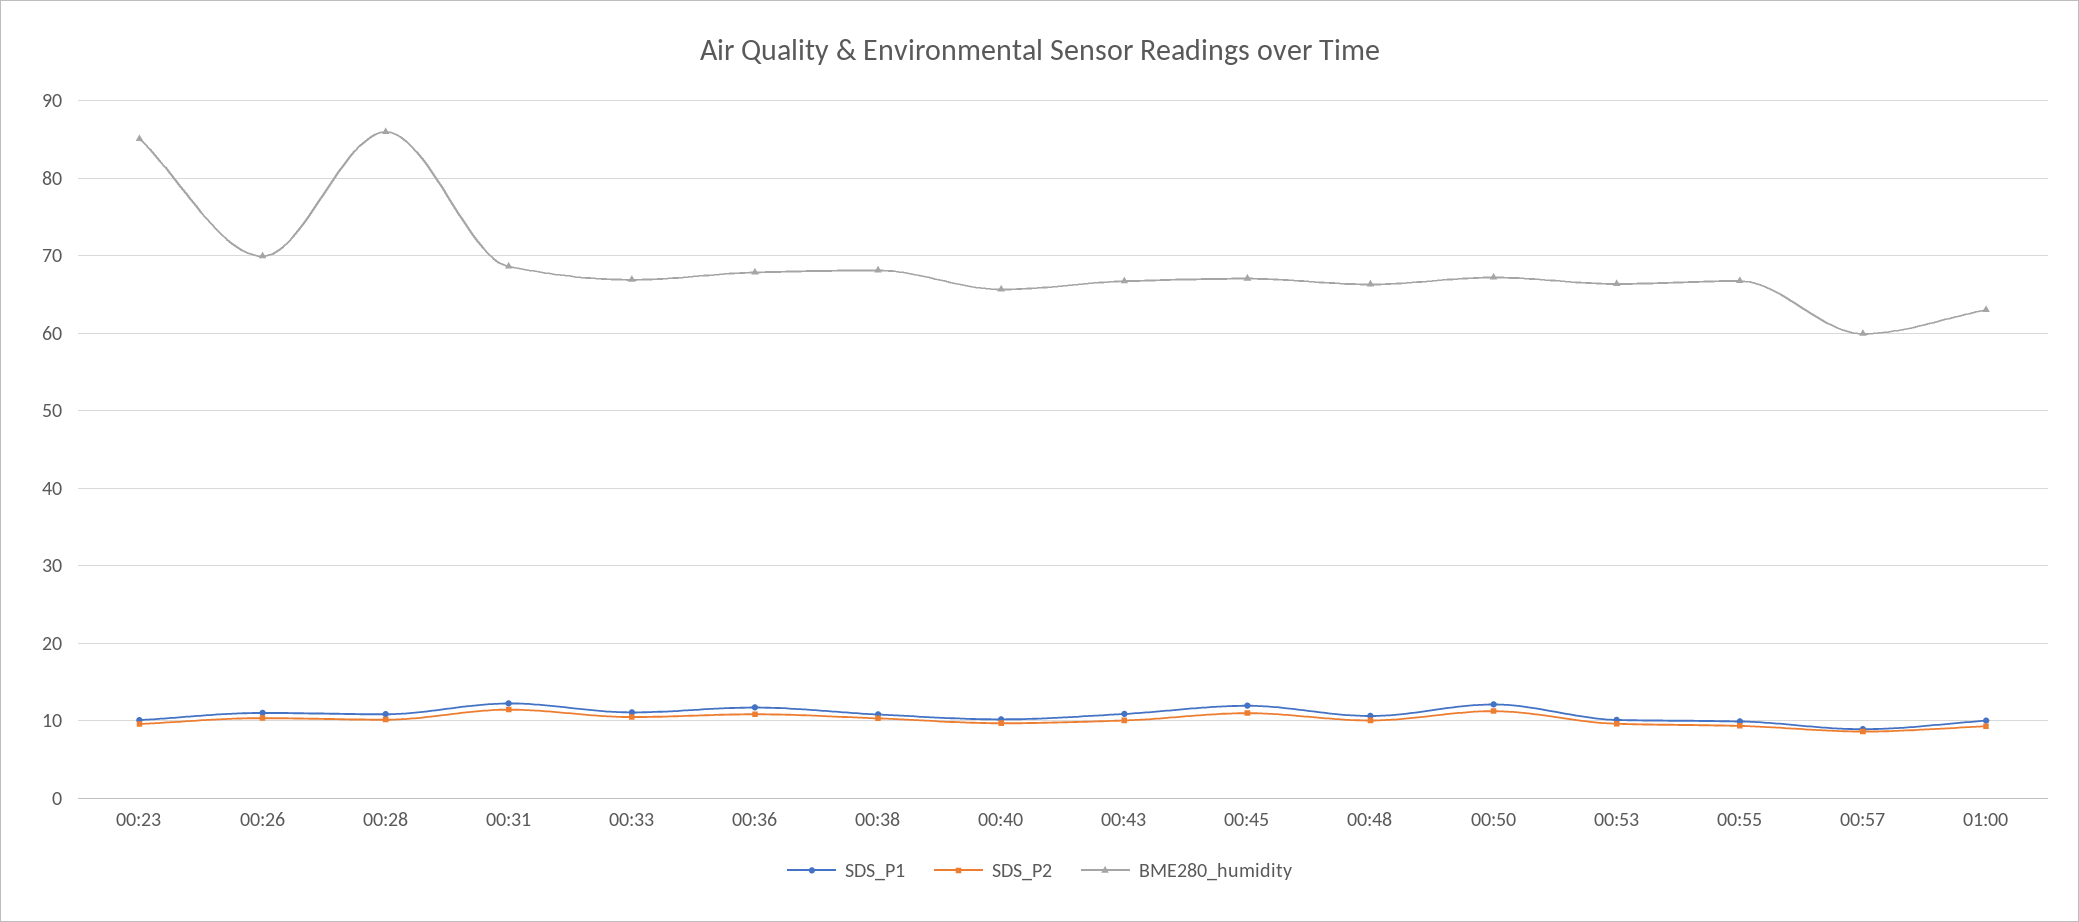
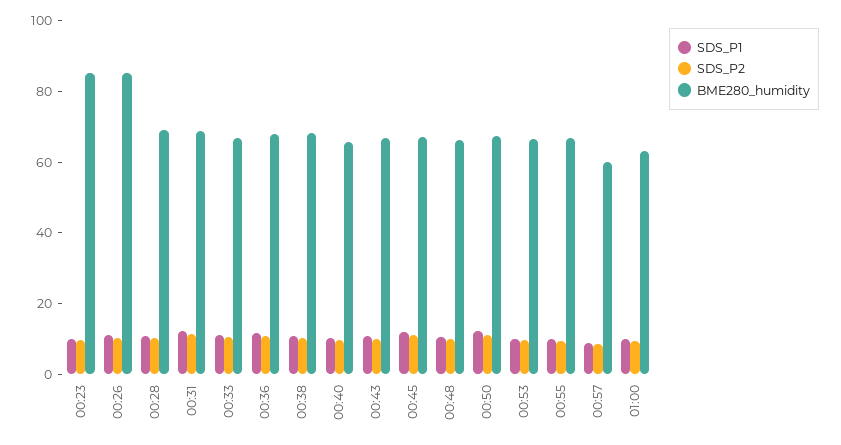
BME280_humidity, 00:26: 70 -> 85
BME280_humidity, 00:28: 86 -> 70

